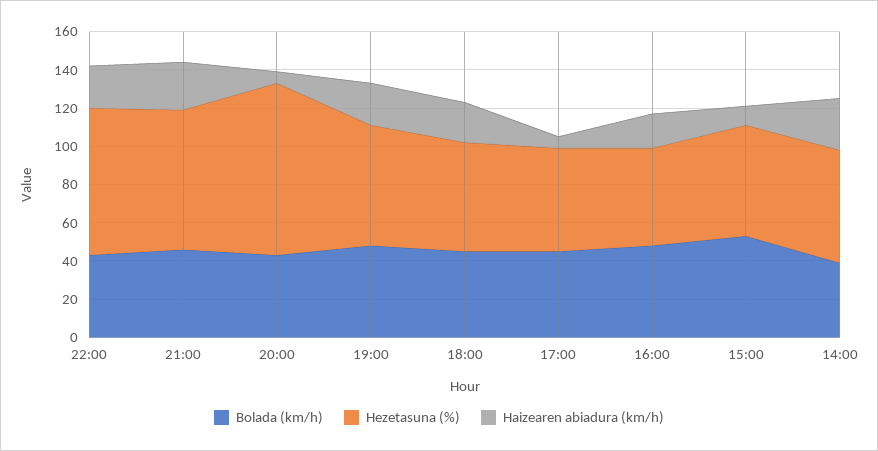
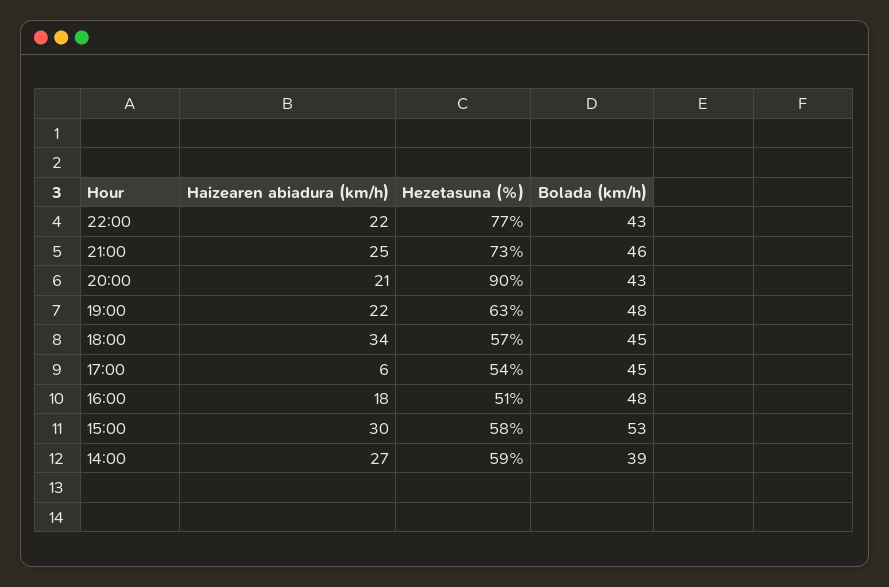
Haizearen abiadura (km/h), 20:00: 5 -> 21
Haizearen abiadura (km/h), 18:00: 20 -> 34
Haizearen abiadura (km/h), 15:00: 10 -> 30

